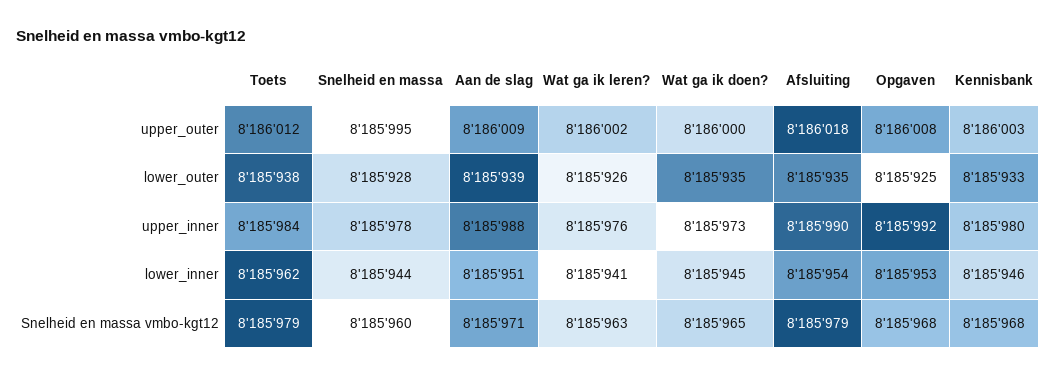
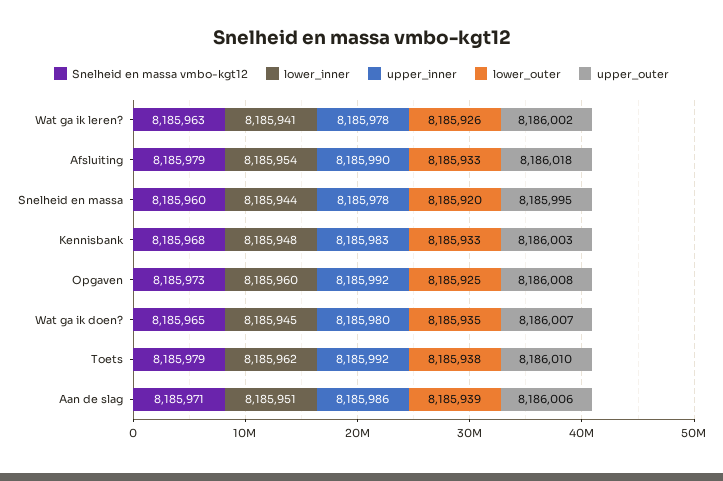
upper_outer, Toets: 8186012 -> 8186010
upper_outer, Aan de slag: 8186009 -> 8186006
upper_outer, Wat ga ik doen?: 8186000 -> 8186007
lower_outer, Snelheid en massa: 8185928 -> 8185920
lower_outer, Afsluiting: 8185935 -> 8185933
upper_inner, Toets: 8185984 -> 8185992
upper_inner, Aan de slag: 8185988 -> 8185986
upper_inner, Wat ga ik leren?: 8185976 -> 8185978
upper_inner, Wat ga ik doen?: 8185973 -> 8185980
upper_inner, Kennisbank: 8185980 -> 8185983
lower_inner, Opgaven: 8185953 -> 8185960
lower_inner, Kennisbank: 8185946 -> 8185948
Snelheid en massa vmbo-kgt12, Opgaven: 8185968 -> 8185973

